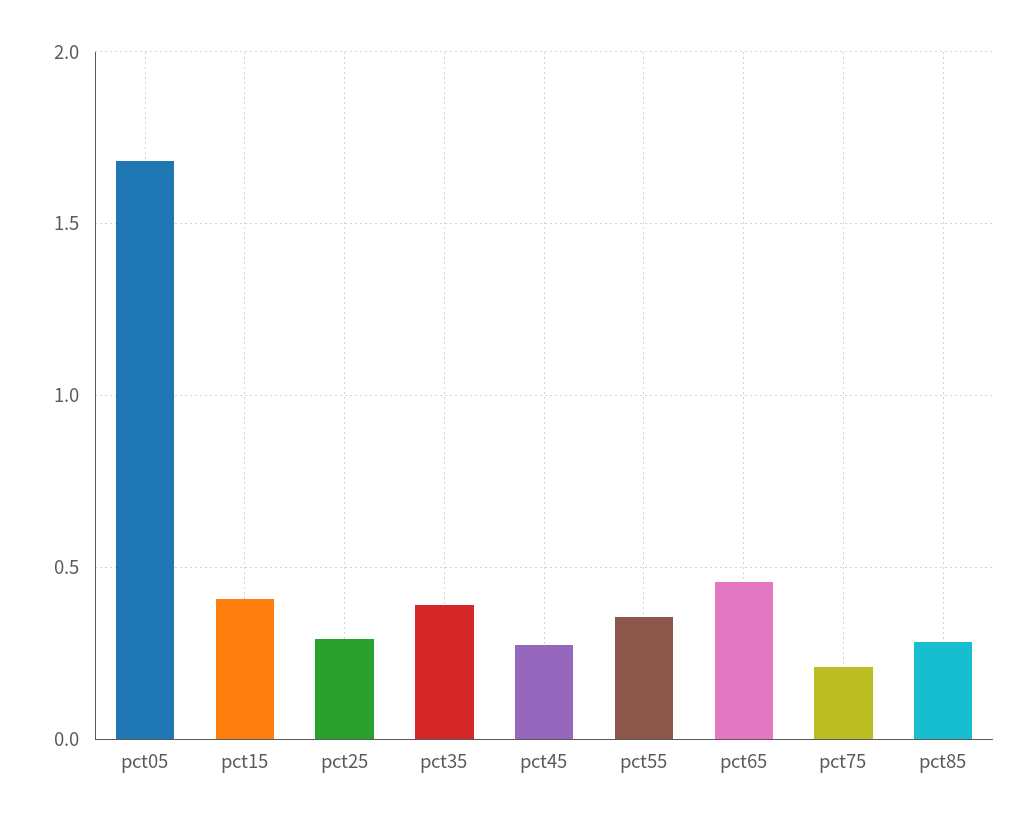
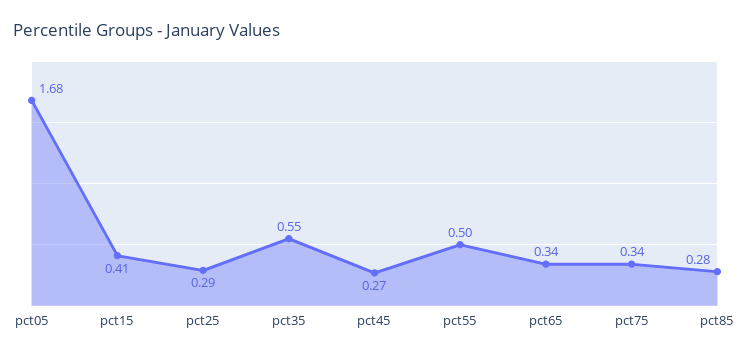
pct35: 0.4 -> 0.55
pct55: 0.35 -> 0.5
pct65: 0.45 -> 0.34
pct75: 0.2 -> 0.34

